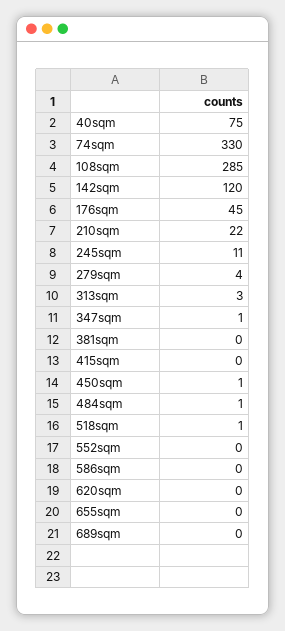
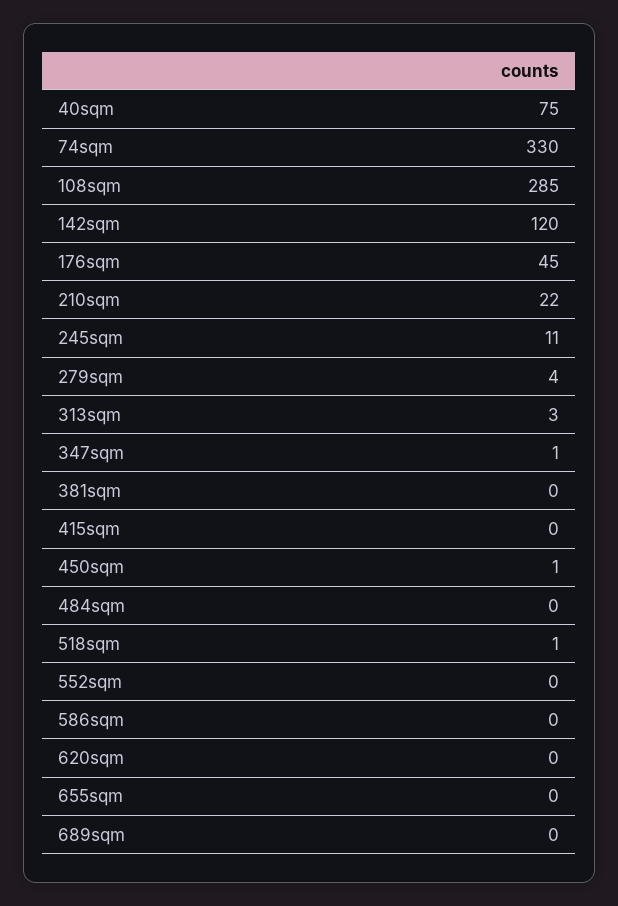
484sqm: 1 -> 0

